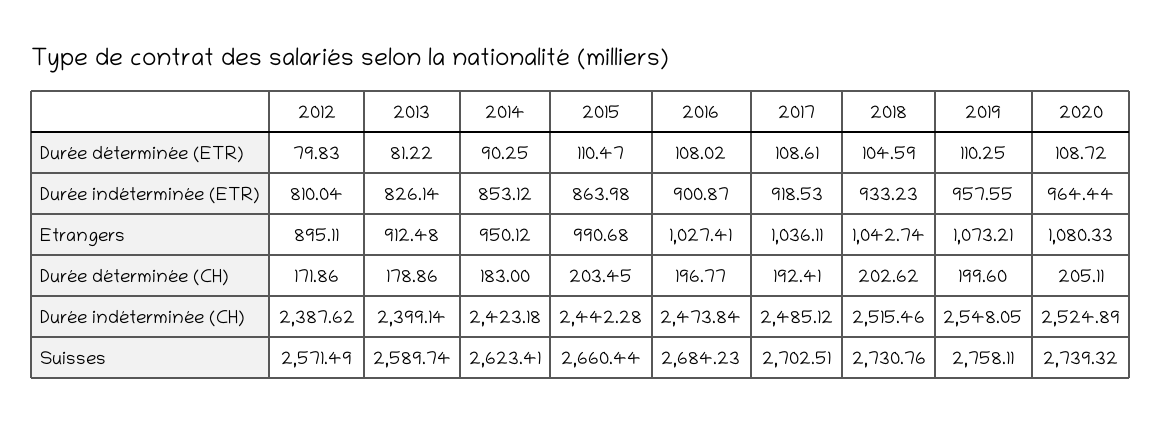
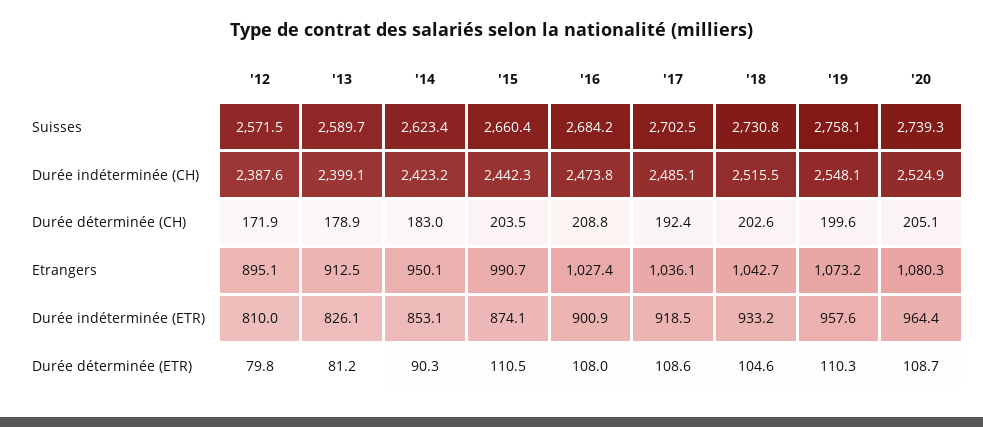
2015, Durée indéterminée (ETR): 863.98 -> 874.1
2016, Durée déterminée (CH): 196.77 -> 208.8

